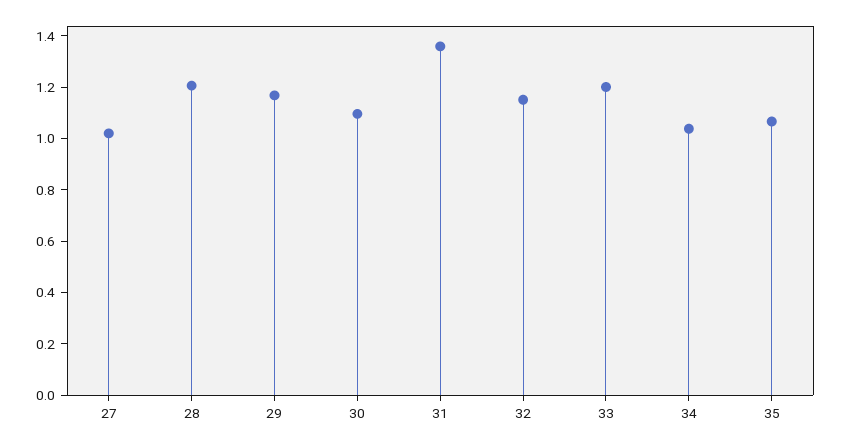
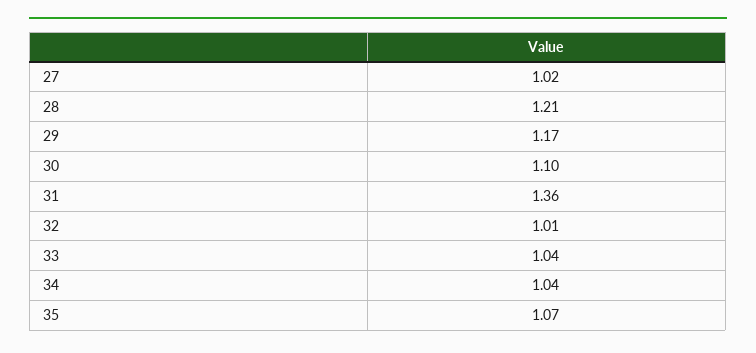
32: 1.15 -> 1.01
33: 1.2 -> 1.04

